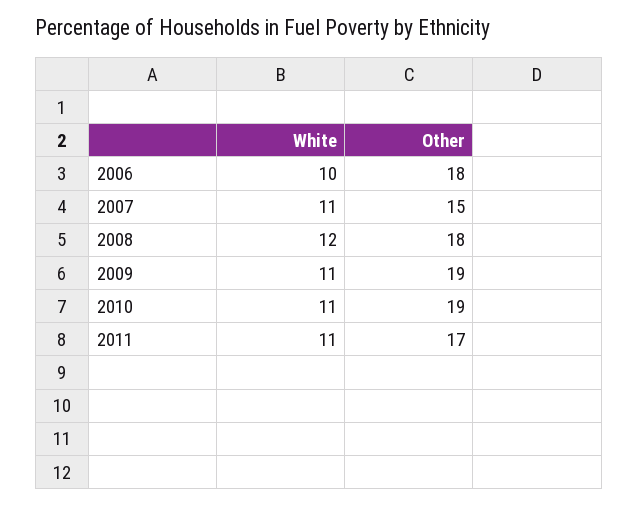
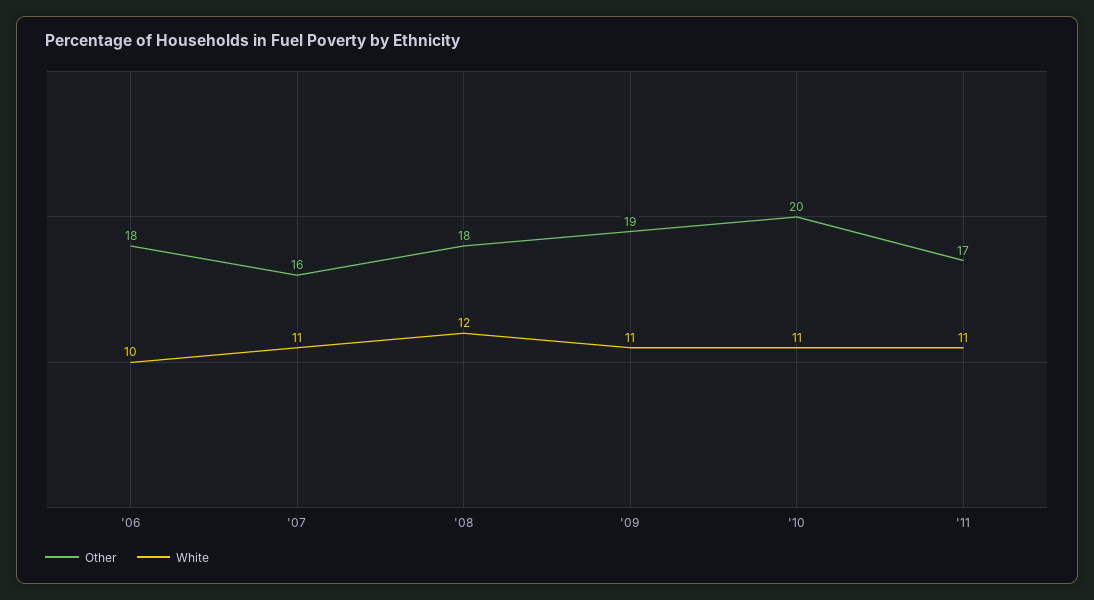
Other, 2007: 15 -> 16
Other, 2010: 19 -> 20

